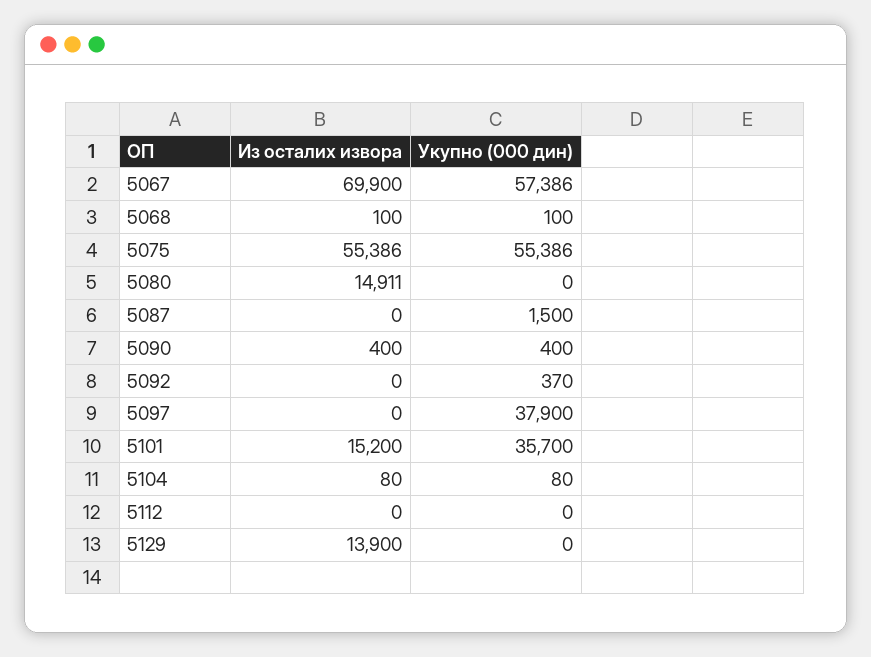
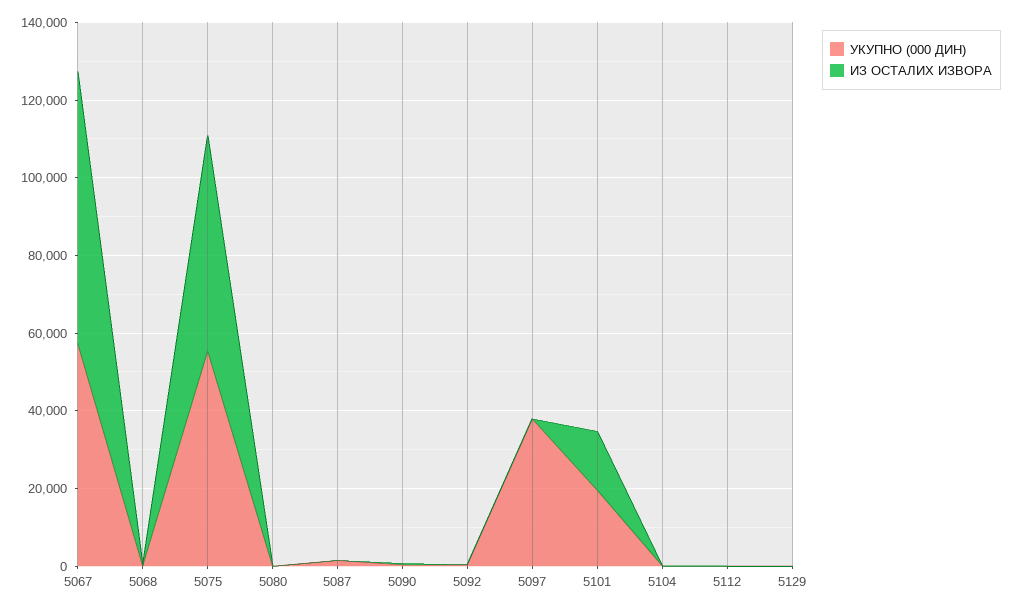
Из осталих извора, 5080: 14911 -> 0
Укупно (000 дин), 5101: 35700 -> 20000
Из осталих извора, 5129: 13900 -> 0

